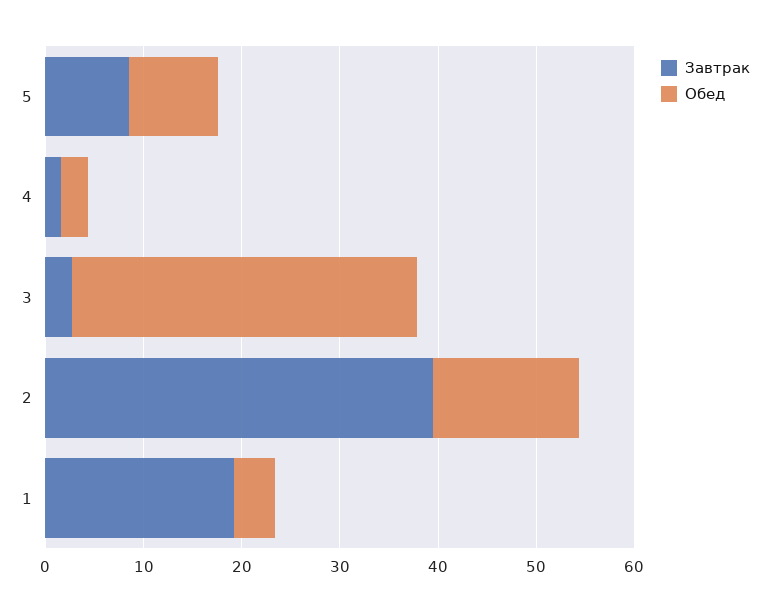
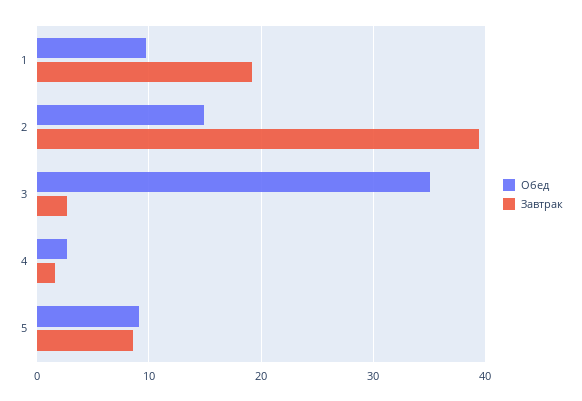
Обед, 1: 4 -> 10

